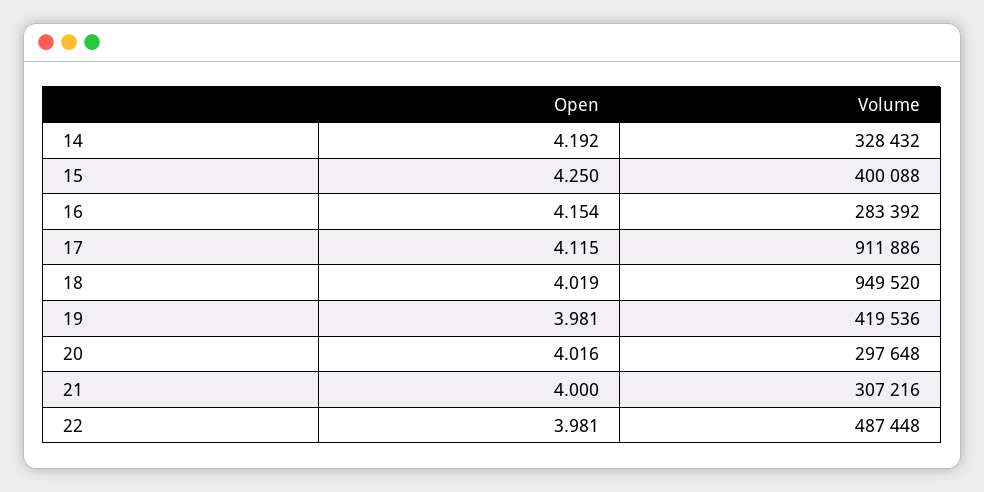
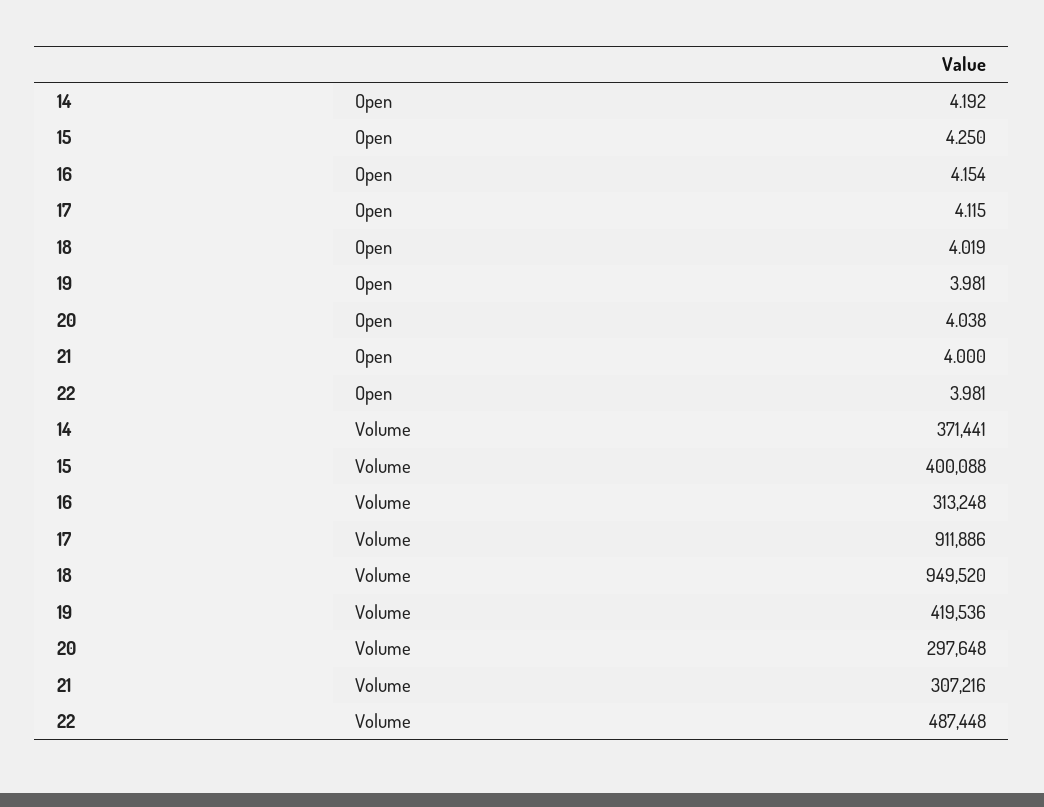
Volume, 14: 328432 -> 371441
Volume, 16: 283392 -> 313248
Open, 20: 4.016 -> 4.038

